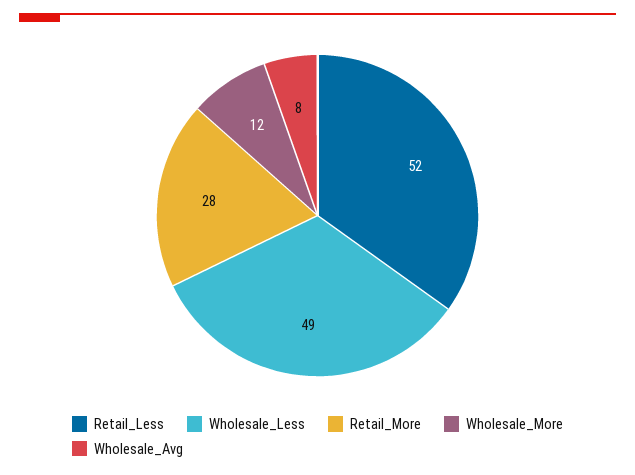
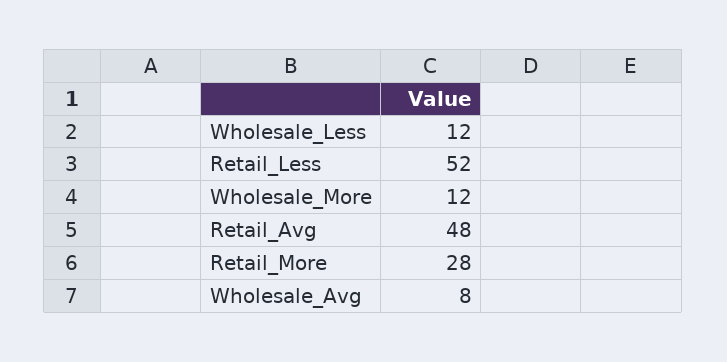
Wholesale_Less: 49 -> 12
Retail_Avg: none -> 48

